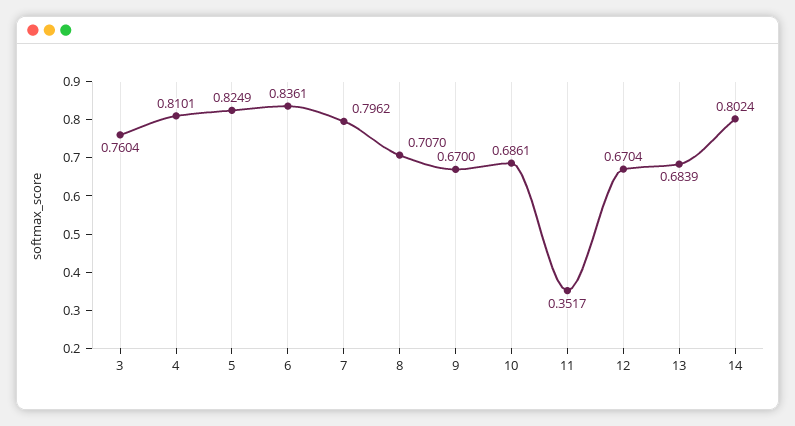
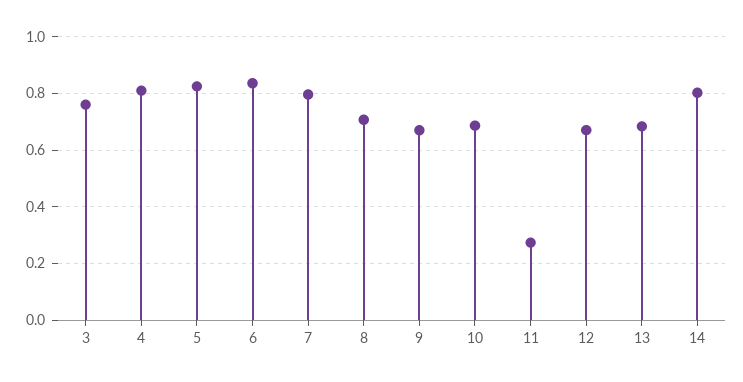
11: 0.3517 -> 0.275

